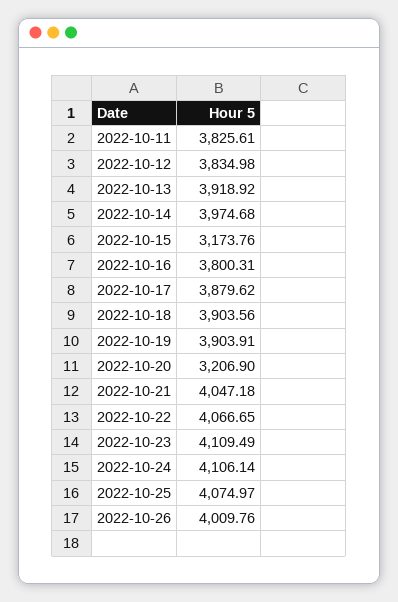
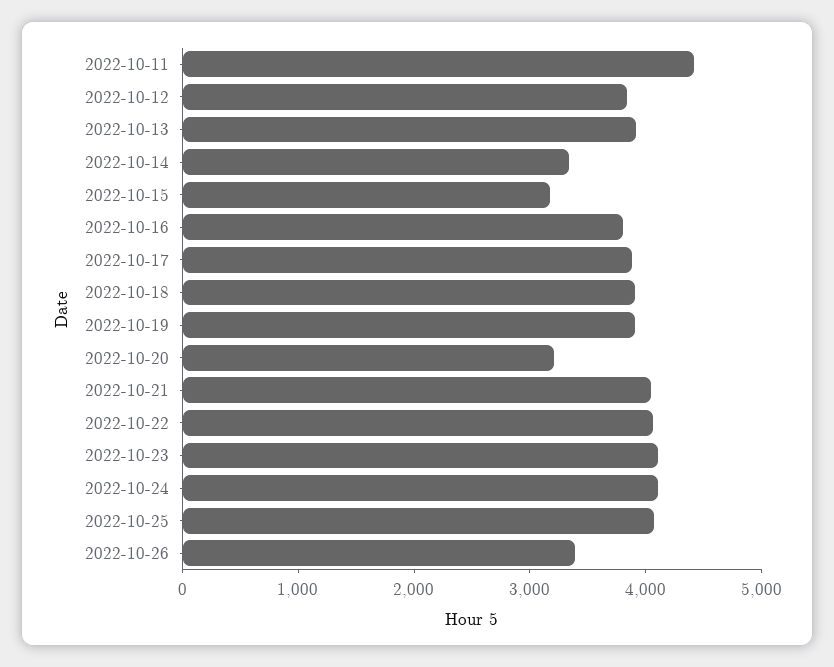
2022-10-11: 3825.61 -> 4400
2022-10-14: 3974.68 -> 3400
2022-10-26: 4009.76 -> 3400

